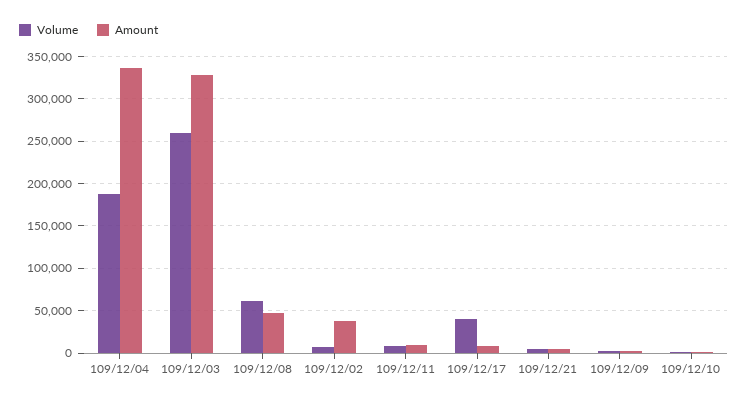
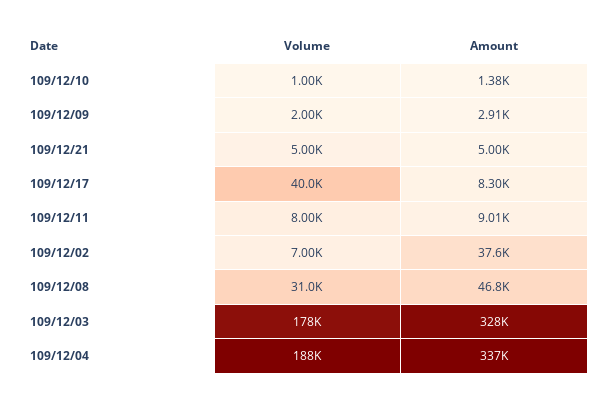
Volume, 109/12/03: 260000 -> 178000
Volume, 109/12/08: 60000 -> 31000

